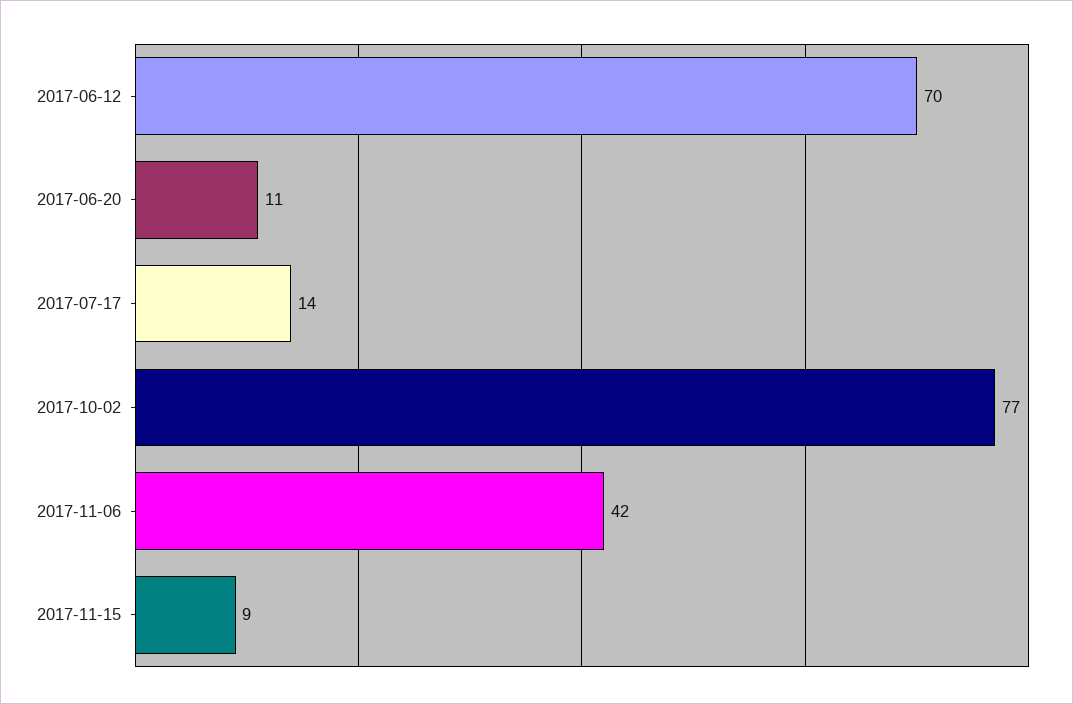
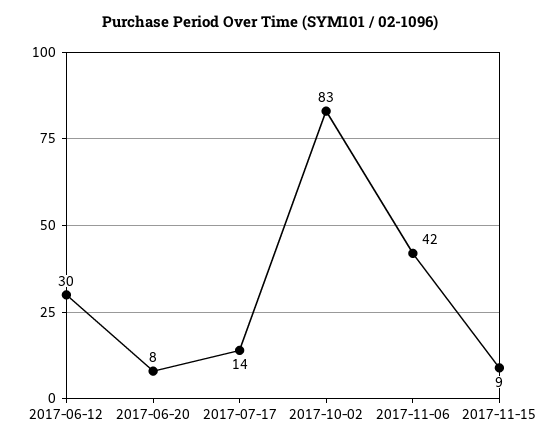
2017-06-12: 70 -> 30
2017-06-20: 11 -> 8
2017-10-02: 77 -> 83

